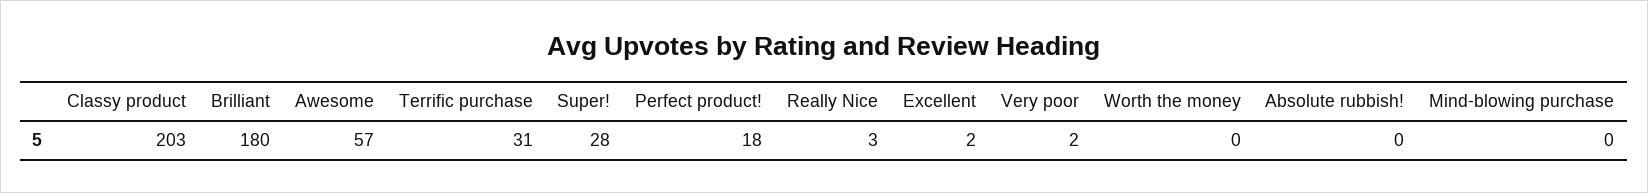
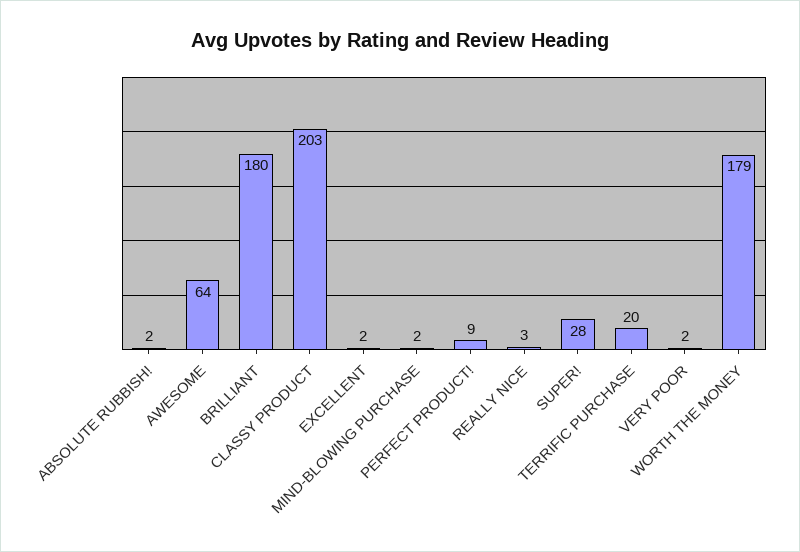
Awesome: 57 -> 64
Terrific purchase: 31 -> 20
Perfect product!: 18 -> 9
Worth the money: 0 -> 179
Absolute rubbish!: 0 -> 2
Mind-blowing purchase: 0 -> 2

